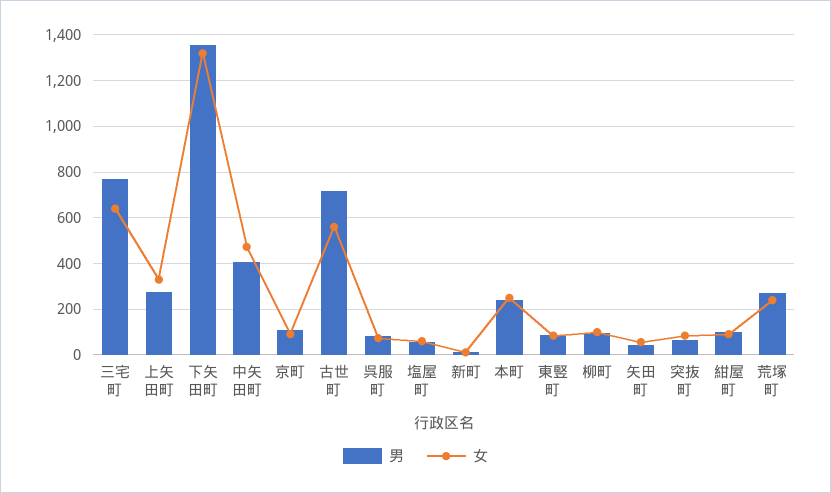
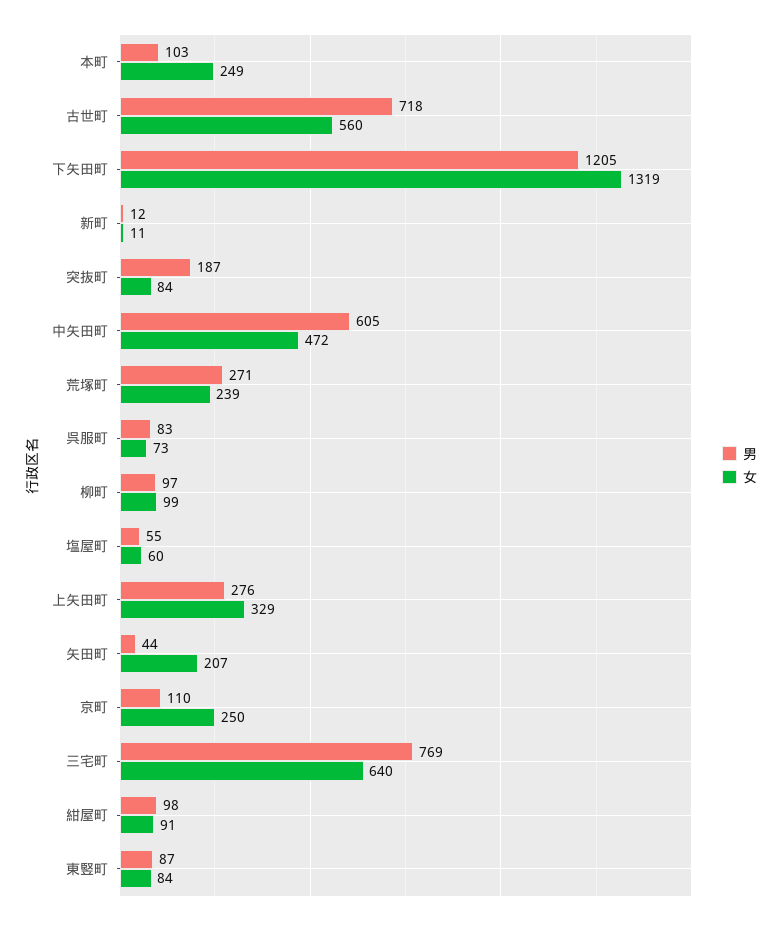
男, 下矢田町: 1350 -> 1205
男, 中矢田町: 400 -> 605
女, 京町: 100 -> 250
男, 本町: 250 -> 103
女, 矢田町: 50 -> 207
男, 突抜町: 50 -> 187

